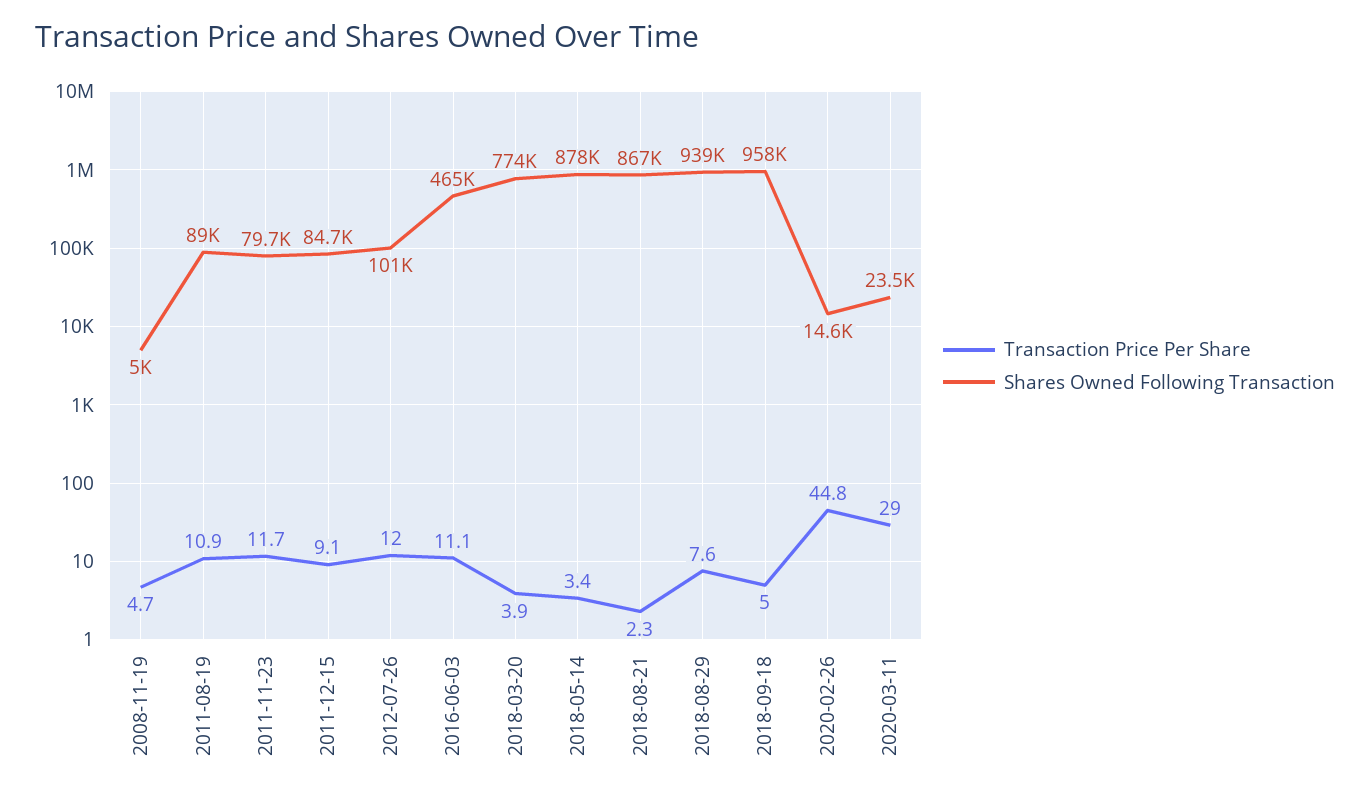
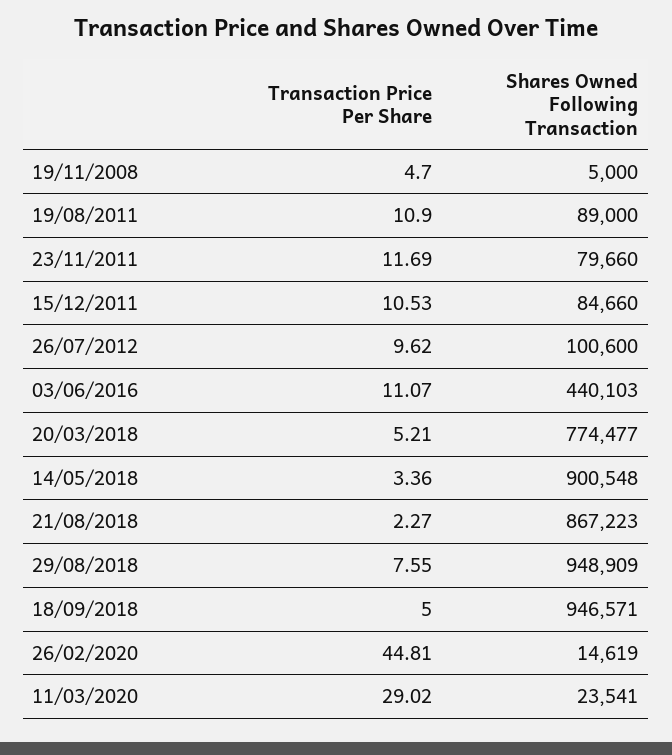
Transaction Price Per Share, 2011-12-15: 9.1 -> 10.53
Transaction Price Per Share, 2012-07-26: 12 -> 9.62
Shares Owned Following Transaction, 2016-06-03: 465000 -> 440103
Transaction Price Per Share, 2018-03-20: 3.9 -> 5.21
Shares Owned Following Transaction, 2018-05-14: 878000 -> 900548
Shares Owned Following Transaction, 2018-08-29: 939000 -> 948909
Shares Owned Following Transaction, 2018-09-18: 958000 -> 946571

